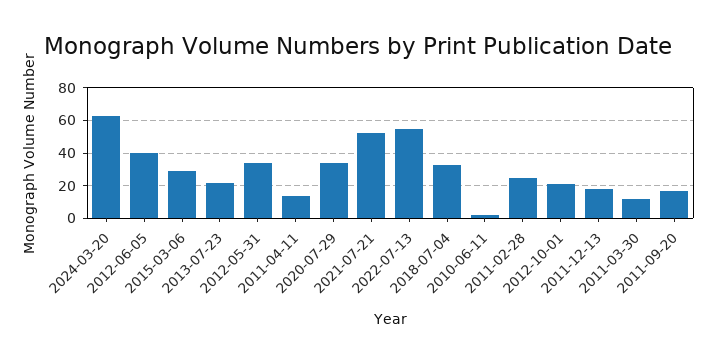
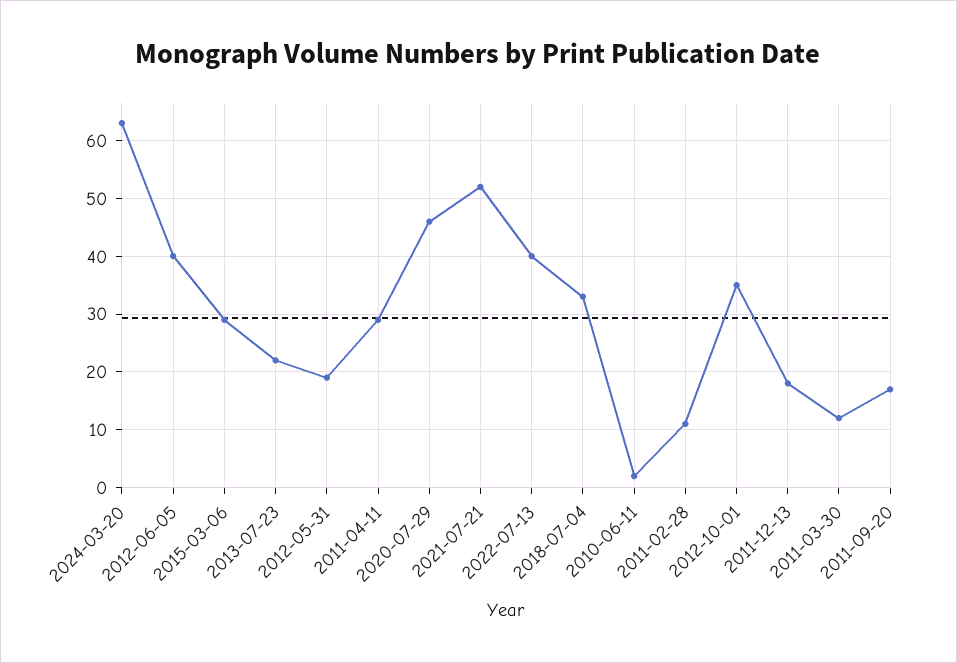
2012-05-31: 35 -> 20
2011-04-11: 15 -> 30
2020-07-29: 35 -> 45
2022-07-13: 55 -> 40
2011-02-28: 25 -> 10
2012-10-01: 20 -> 35

